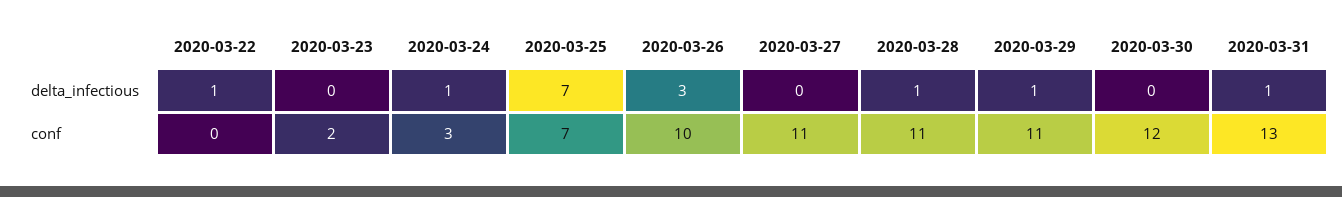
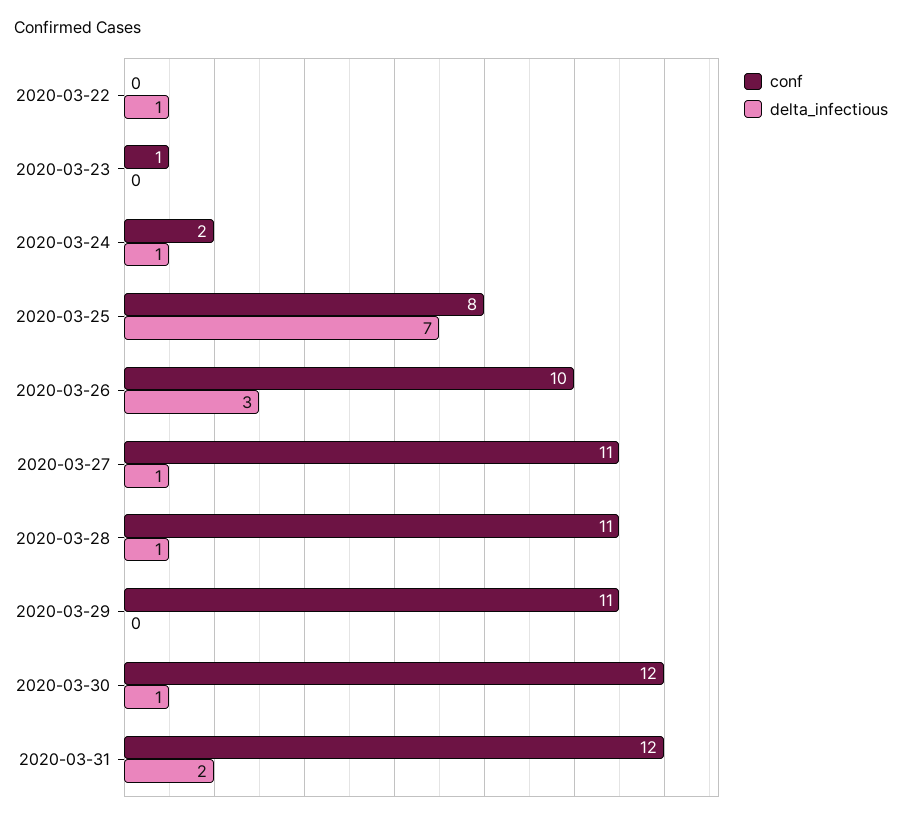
delta_infectious, 2020-03-27: 0 -> 1
delta_infectious, 2020-03-29: 1 -> 0
delta_infectious, 2020-03-30: 0 -> 1
delta_infectious, 2020-03-31: 1 -> 2
conf, 2020-03-23: 2 -> 1
conf, 2020-03-24: 3 -> 2
conf, 2020-03-25: 7 -> 8
conf, 2020-03-31: 13 -> 12

